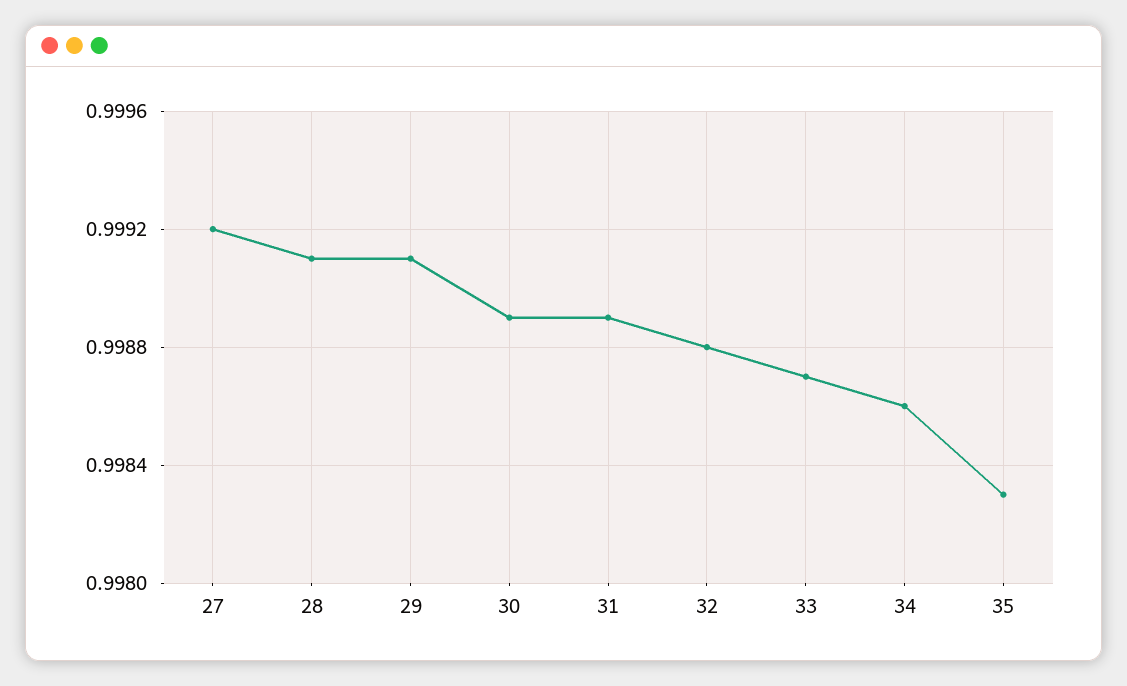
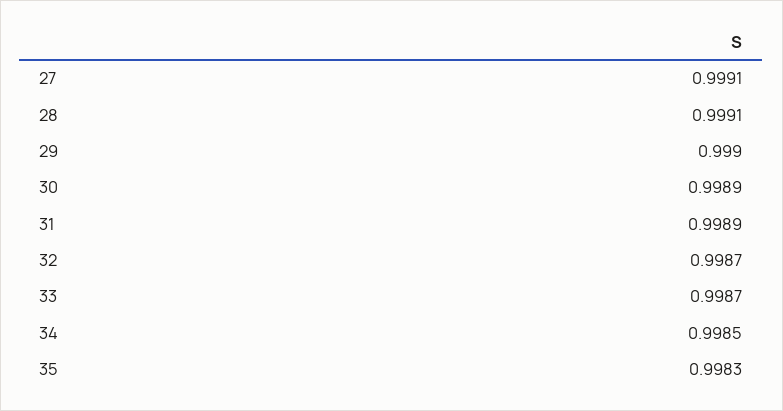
27: 0.9992 -> 0.9991
29: 0.9991 -> 0.999
32: 0.9988 -> 0.9987
34: 0.9986 -> 0.9985

